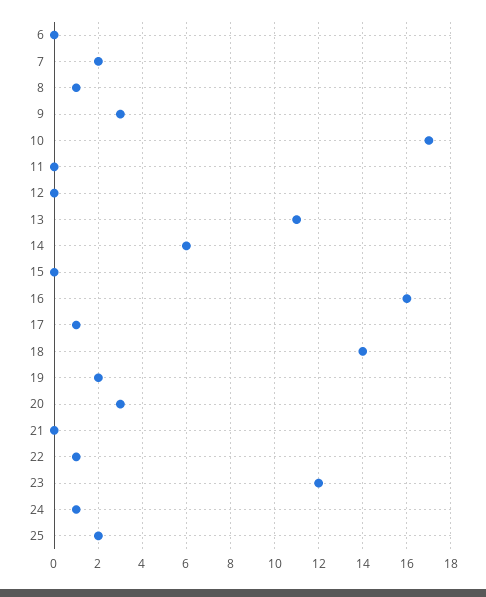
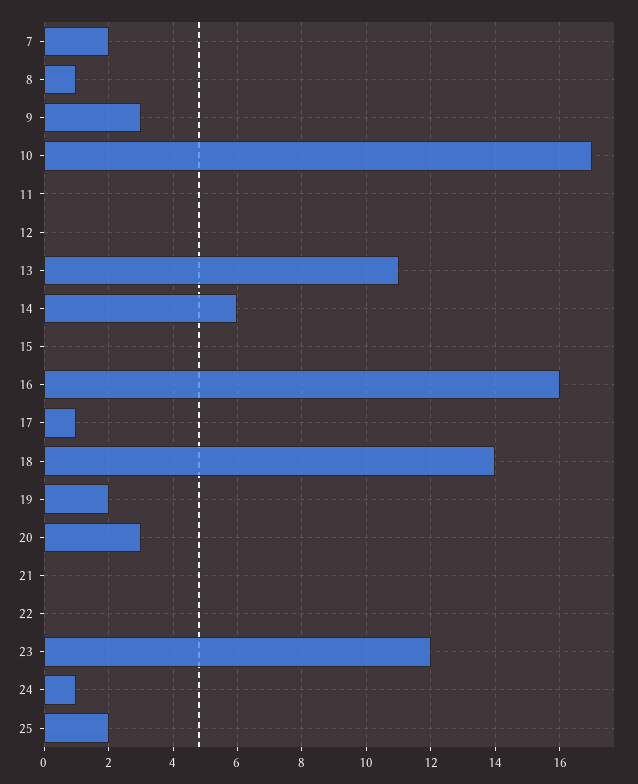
6: 0 -> none
22: 1 -> 0

